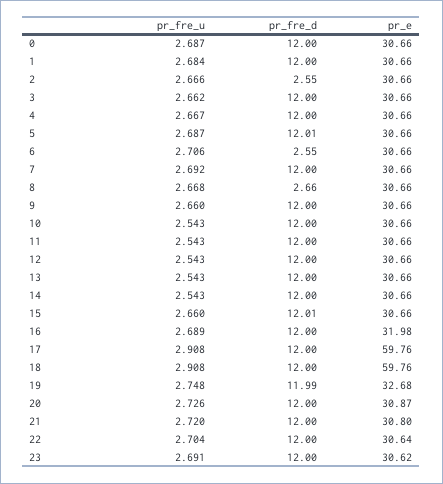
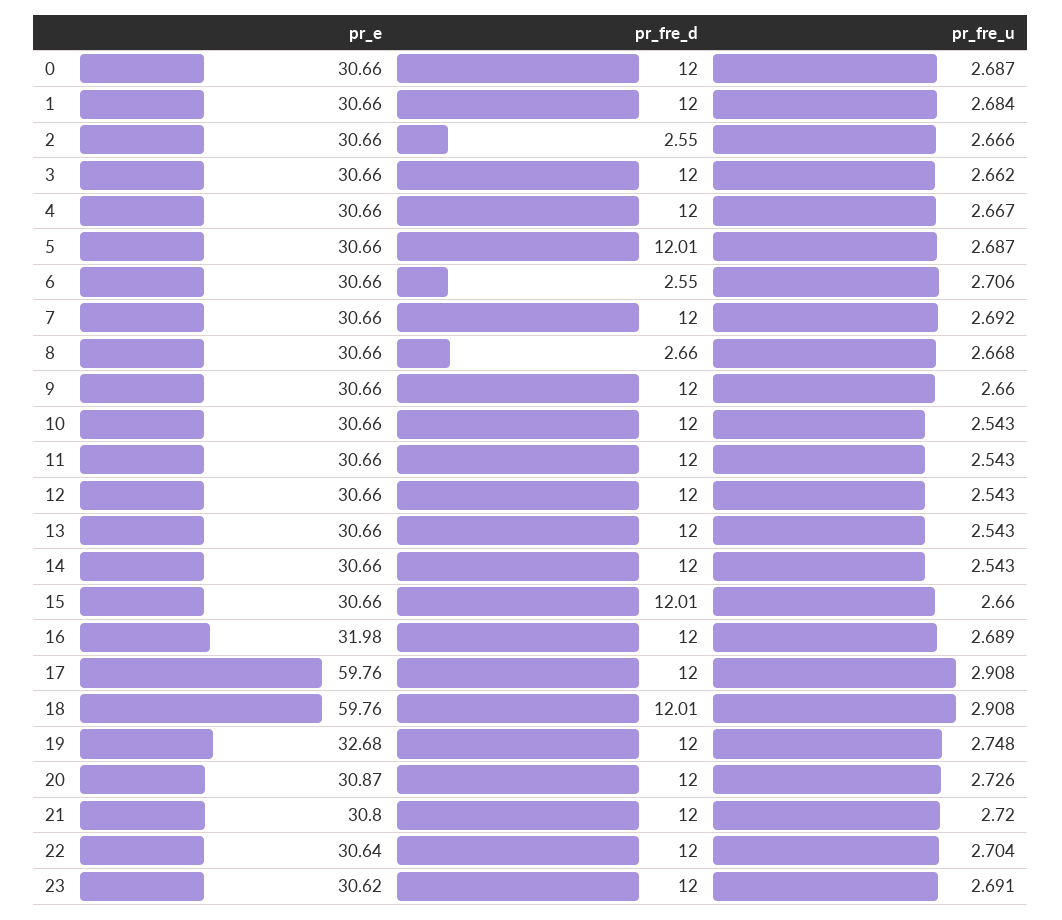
pr_fre_d, 18: 12 -> 12.01
pr_fre_d, 19: 11.99 -> 12

